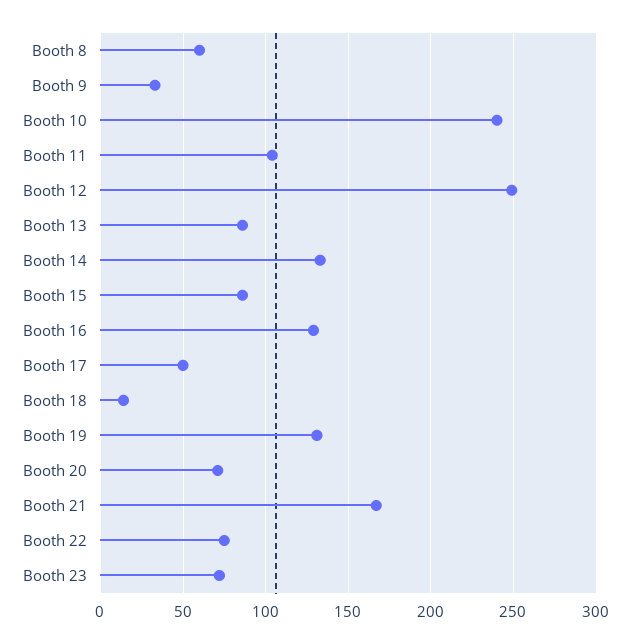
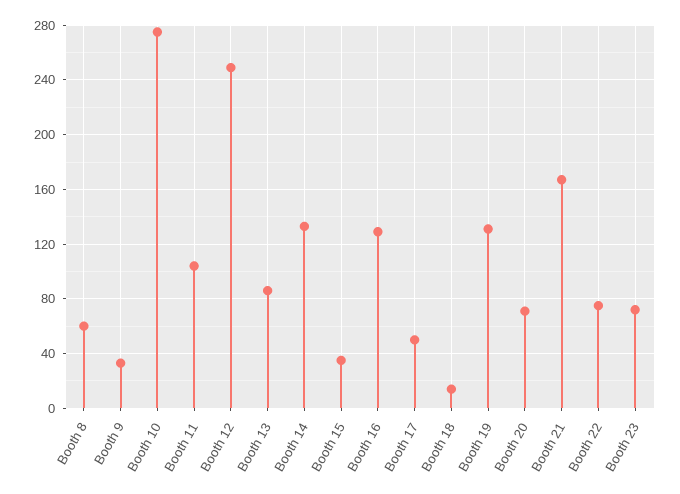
Booth 10: 240 -> 275
Booth 15: 85 -> 35

